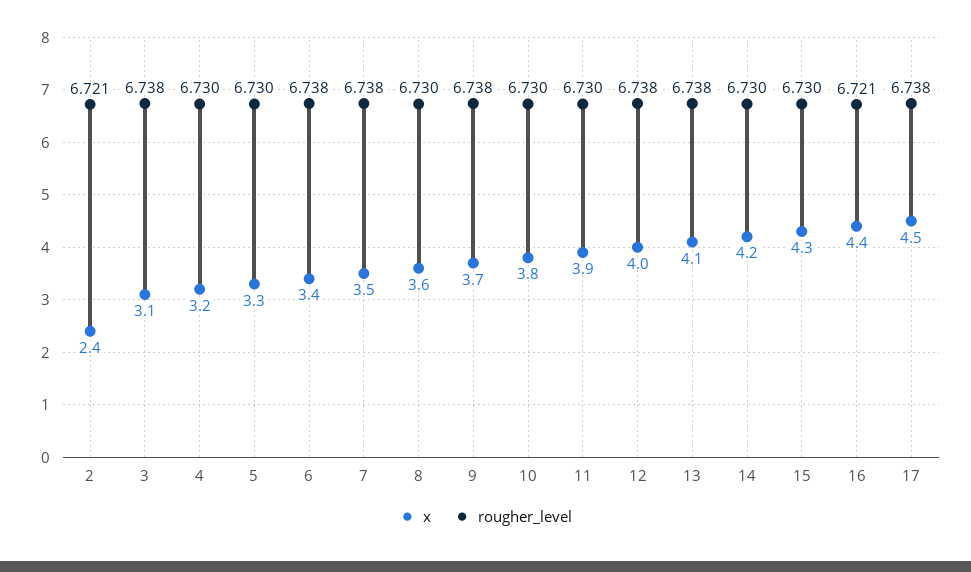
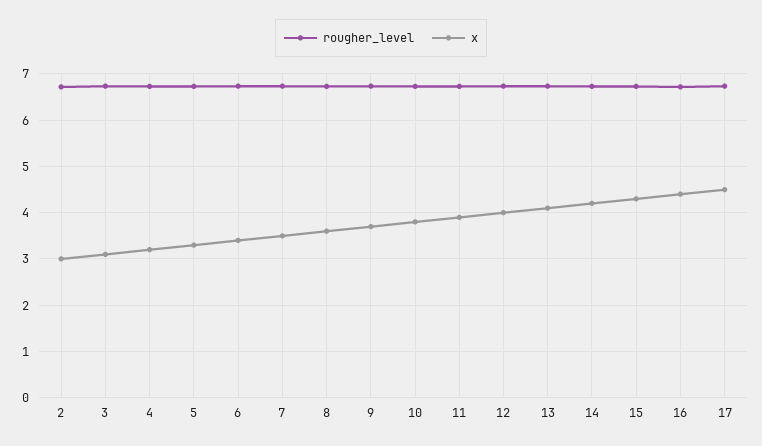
x, 2: 2.4 -> 3

